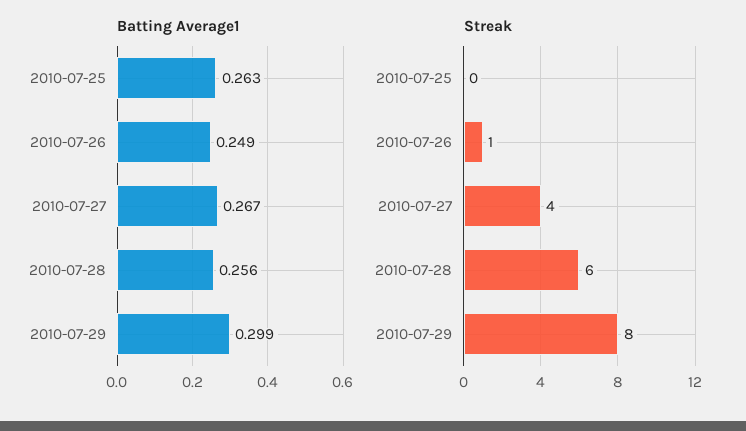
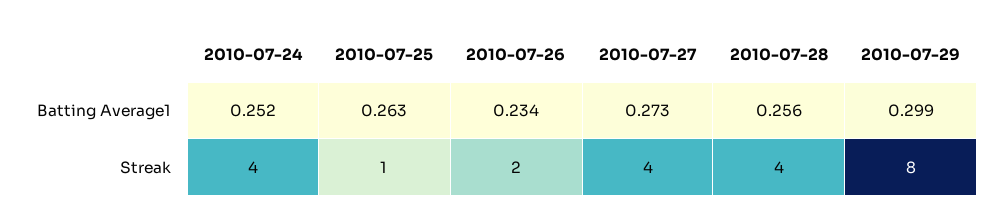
Batting Average1, 2010-07-26: 0.249 -> 0.234
Batting Average1, 2010-07-27: 0.267 -> 0.273
Streak, 2010-07-25: 0 -> 1
Streak, 2010-07-26: 1 -> 2
Streak, 2010-07-28: 6 -> 4
Batting Average1, 2010-07-24: none -> 0.252
Streak, 2010-07-24: none -> 4

